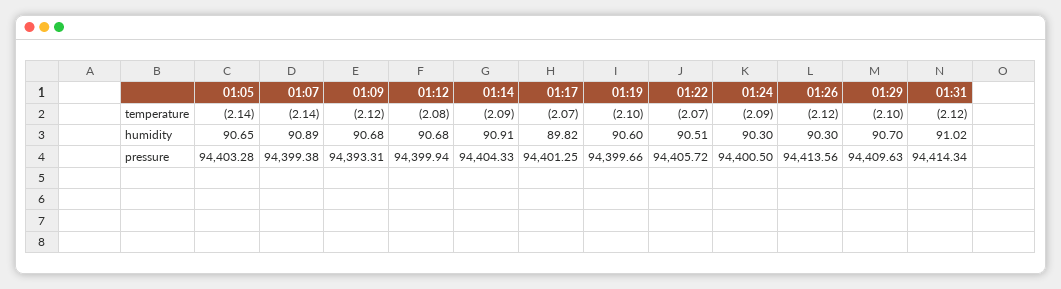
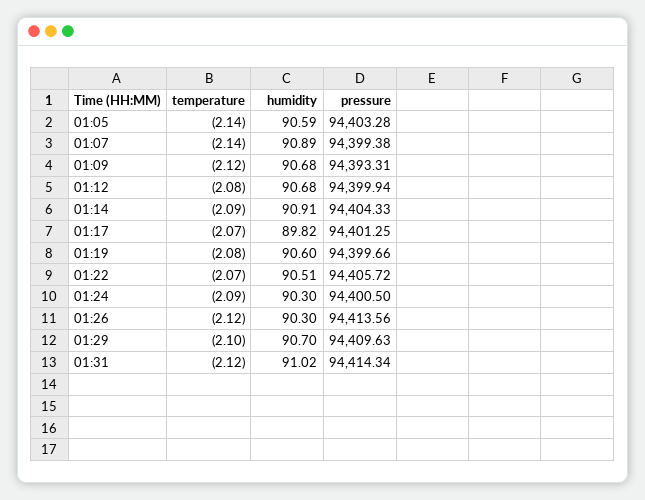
01:19, temperature: -2.1 -> -2.08
01:05, humidity: 90.65 -> 90.59

